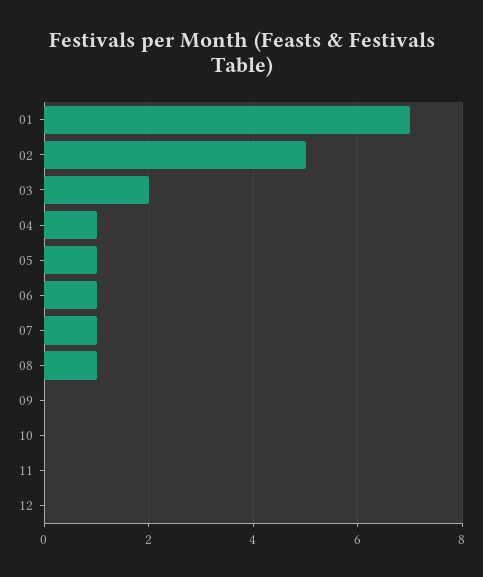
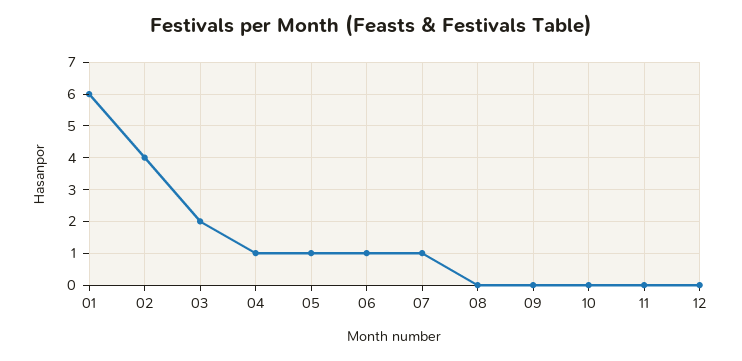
01: 7 -> 6
02: 5 -> 4
08: 1 -> 0

